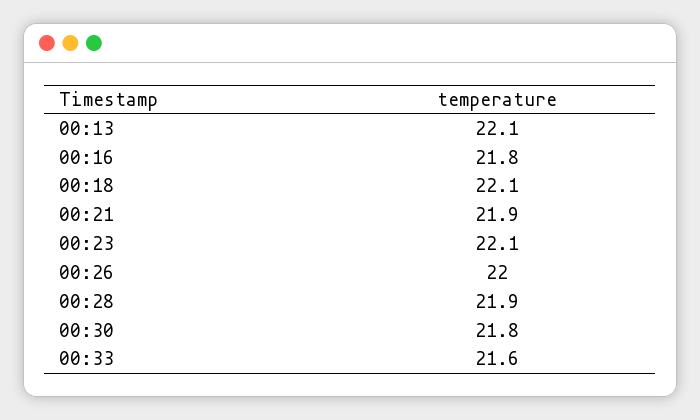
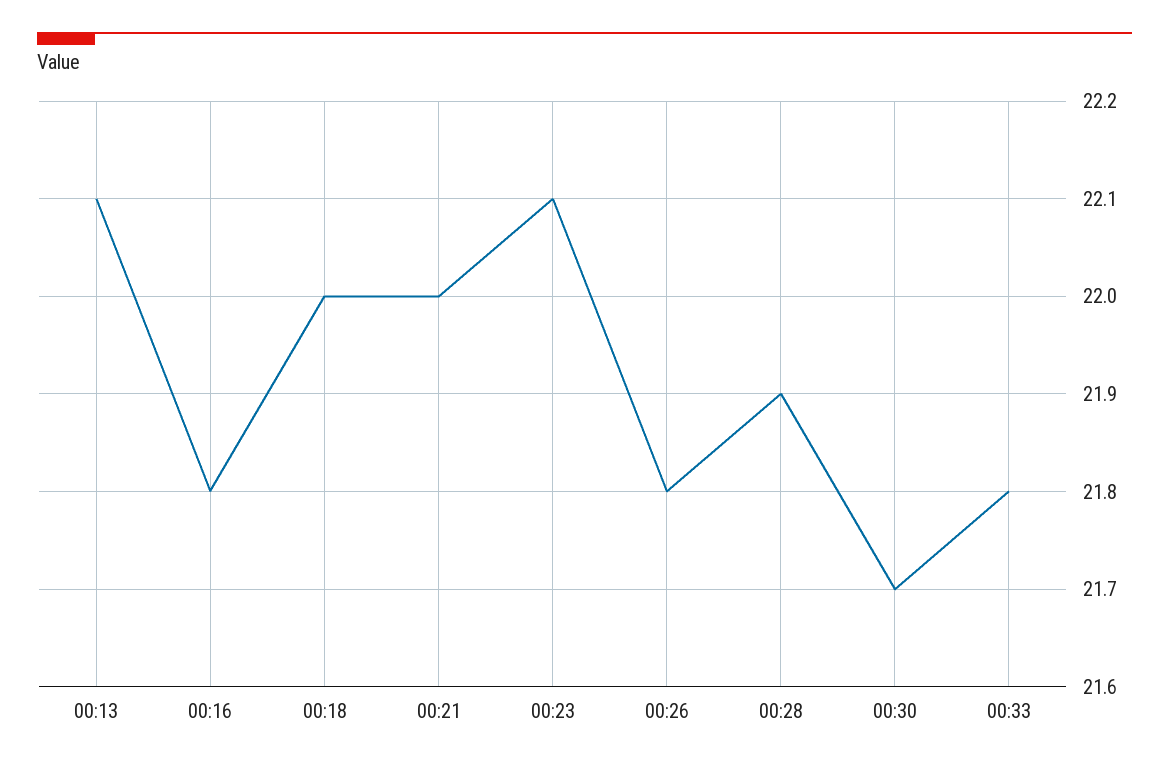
00:18: 22.1 -> 22
00:21: 21.9 -> 22
00:26: 22 -> 21.8
00:30: 21.8 -> 21.7
00:33: 21.6 -> 21.8

